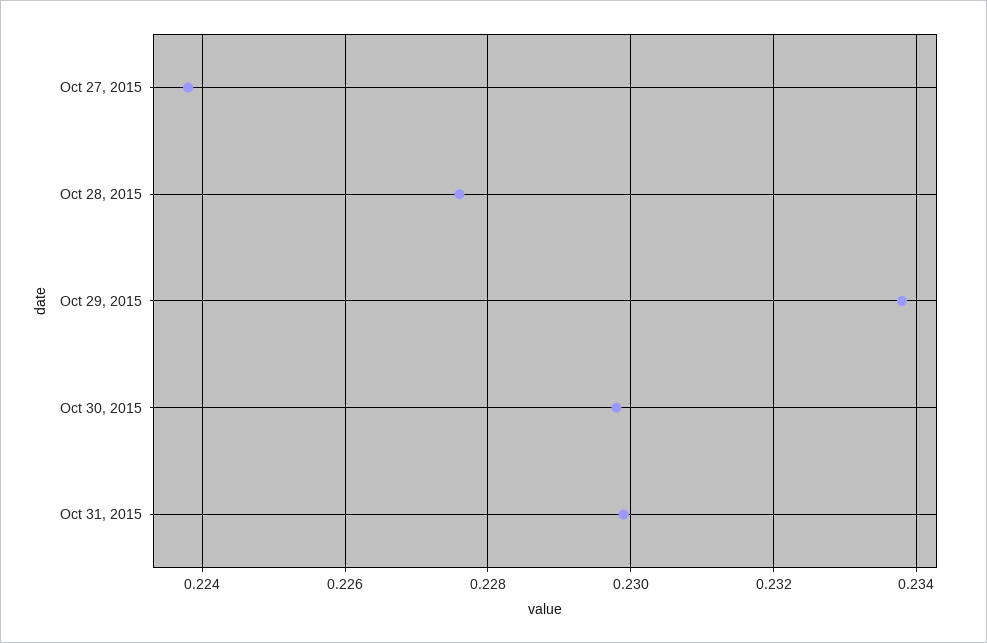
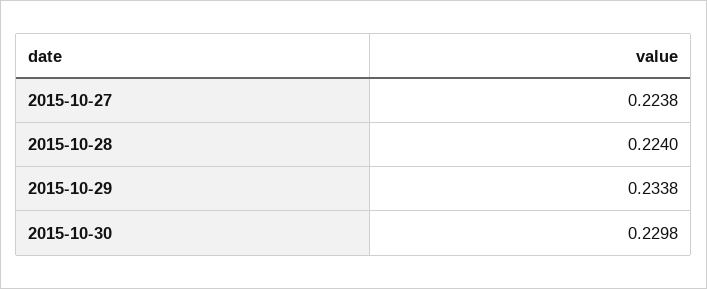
Oct 28, 2015: 0.2275 -> 0.224
Oct 31, 2015: 0.23 -> none

